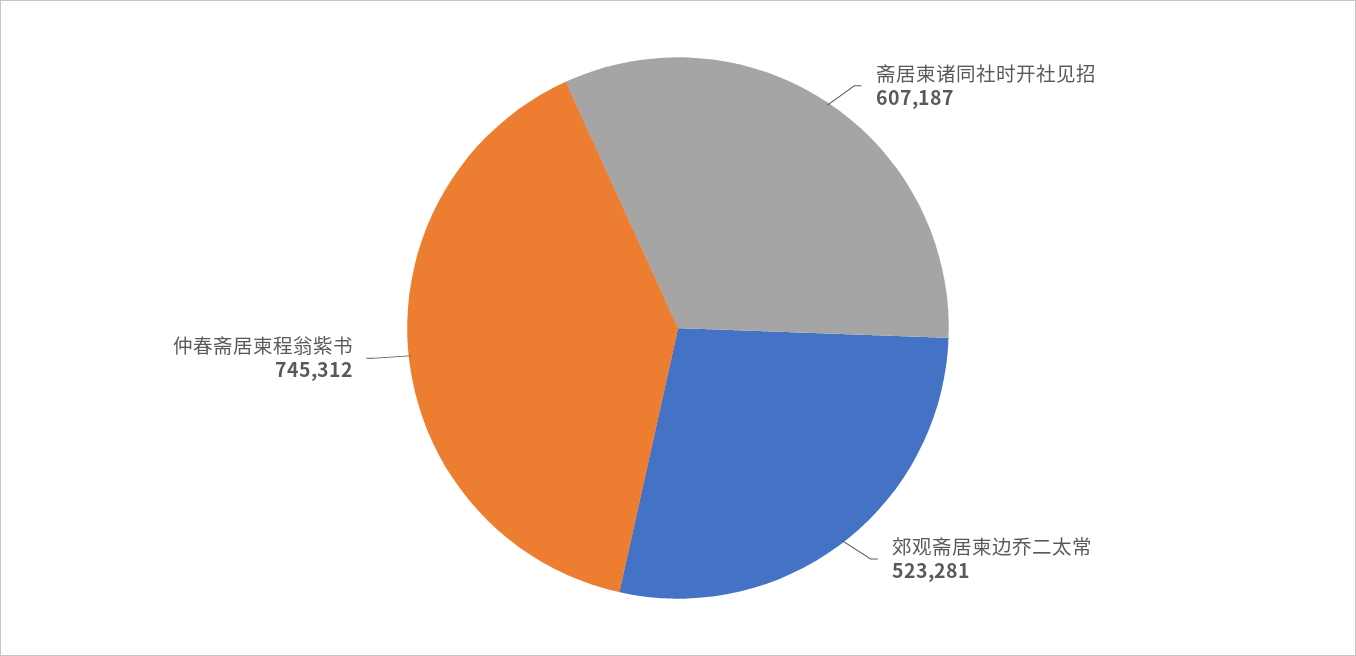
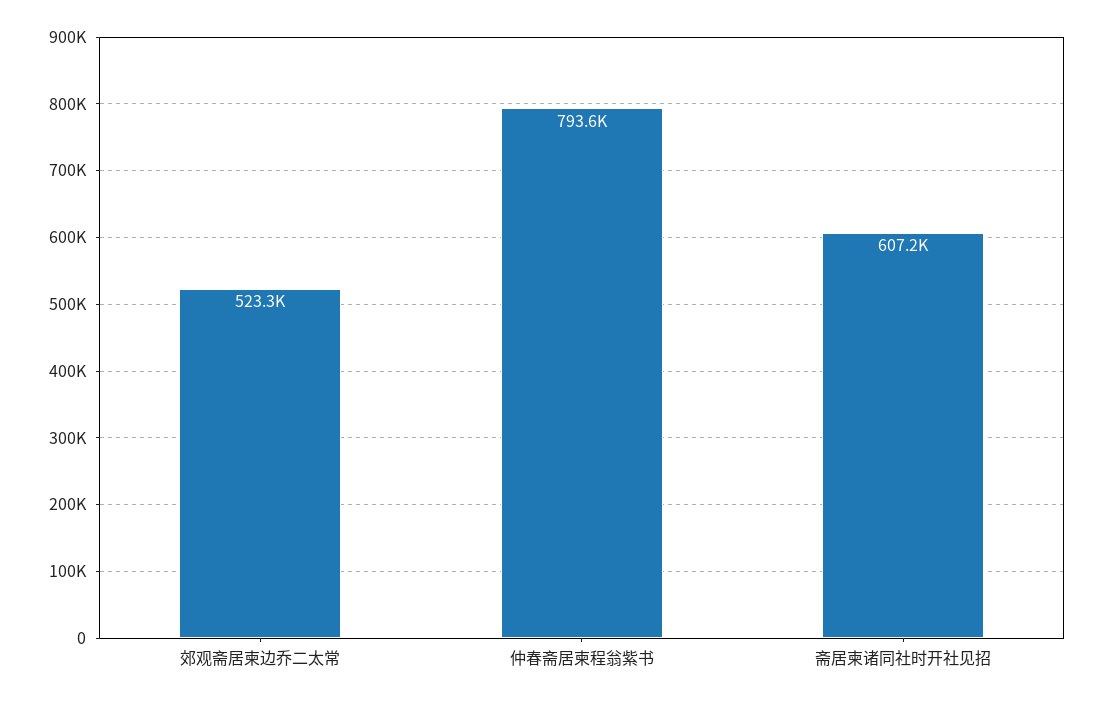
仲春斋居柬程翁紫书: 745312 -> 793600

